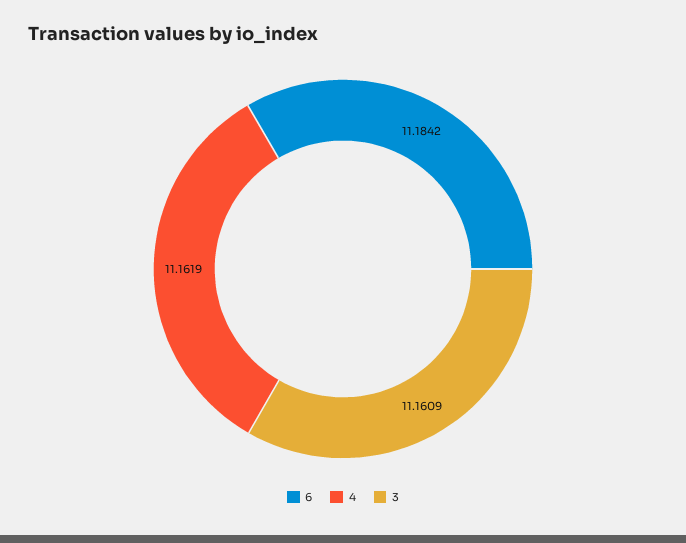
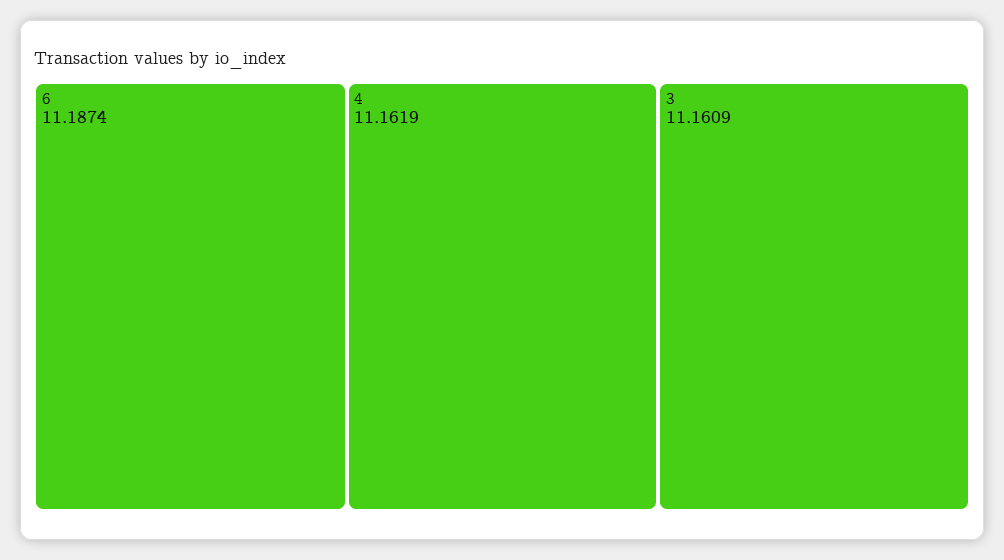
6: 11.1842 -> 11.1874

